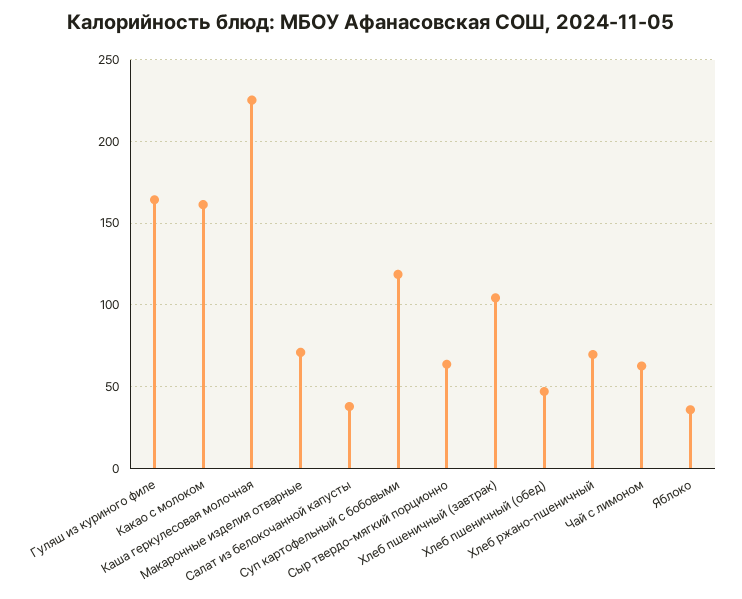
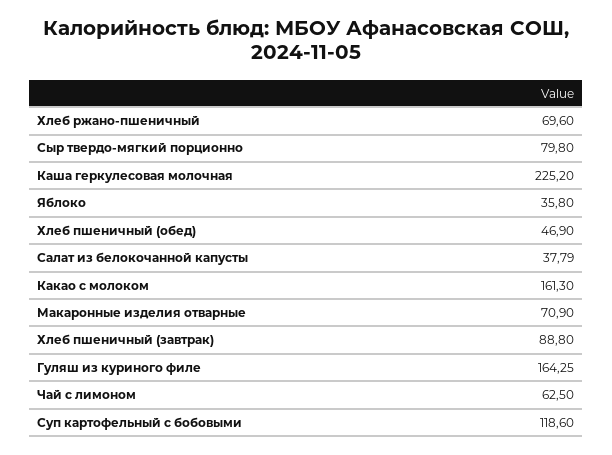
Сыр твердо-мягкий порционно: 65 -> 79.8
Хлеб пшеничный (завтрак): 105 -> 88.8

